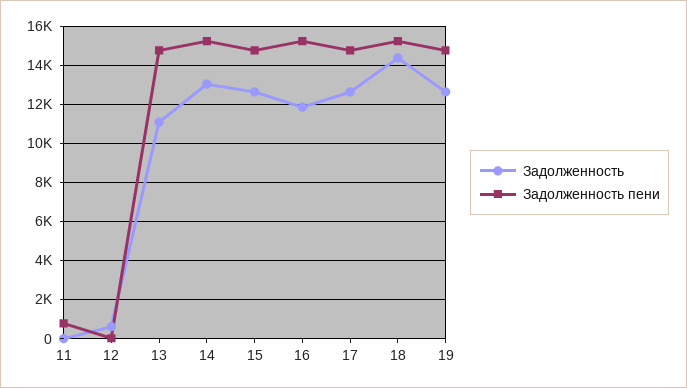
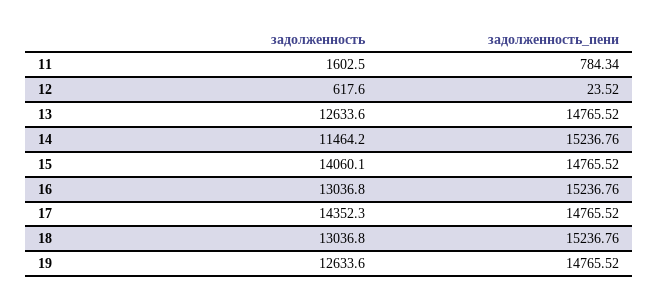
Задолженность, 11: 0 -> 1602.5
Задолженность, 13: 11000 -> 12633.6
Задолженность, 14: 13000 -> 11464.2
Задолженность, 15: 12500 -> 14060.1
Задолженность, 16: 12000 -> 13036.8
Задолженность, 17: 12500 -> 14352.3
Задолженность, 18: 14500 -> 13036.8

